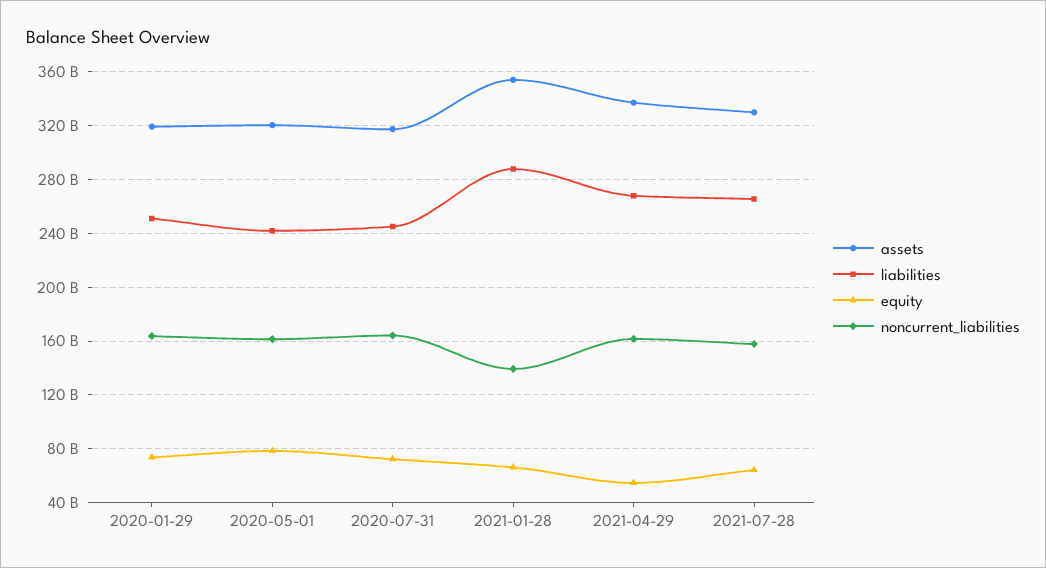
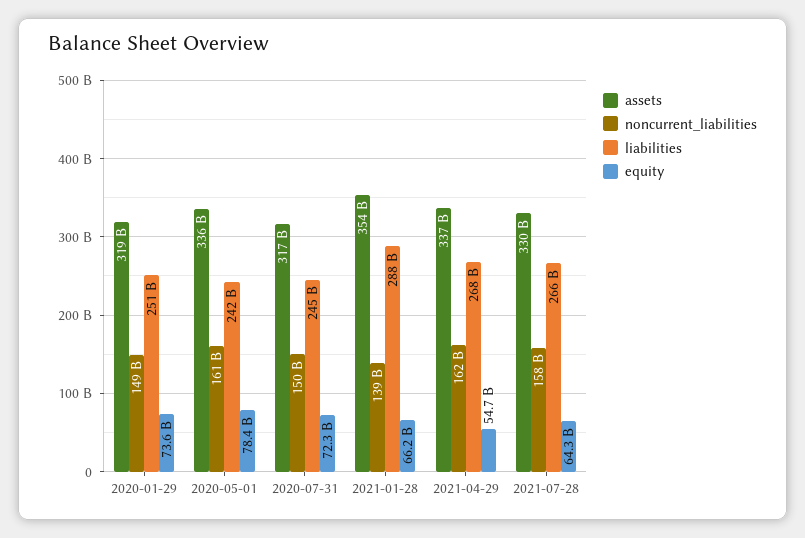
noncurrent_liabilities, 2020-01-29: 165000000000 -> 149000000000
assets, 2020-05-01: 320000000000 -> 336000000000
noncurrent_liabilities, 2020-07-31: 165000000000 -> 150000000000

